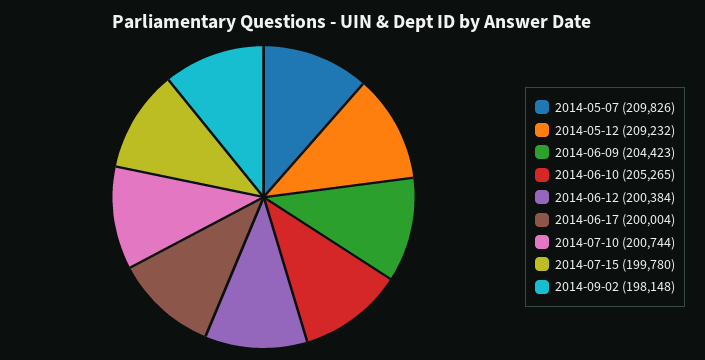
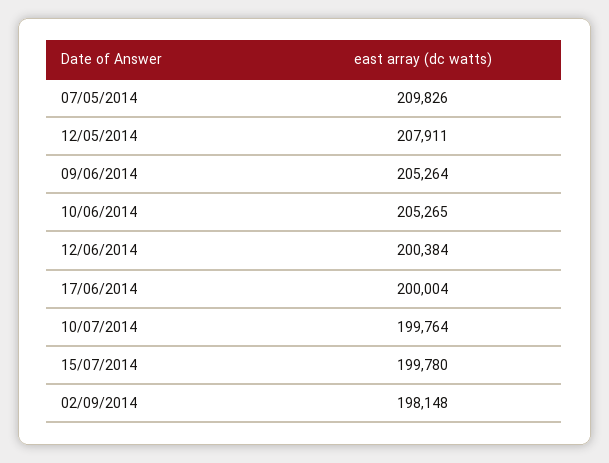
2014-05-12: 209232 -> 207911
2014-06-09: 204423 -> 205264
2014-07-10: 200744 -> 199764

